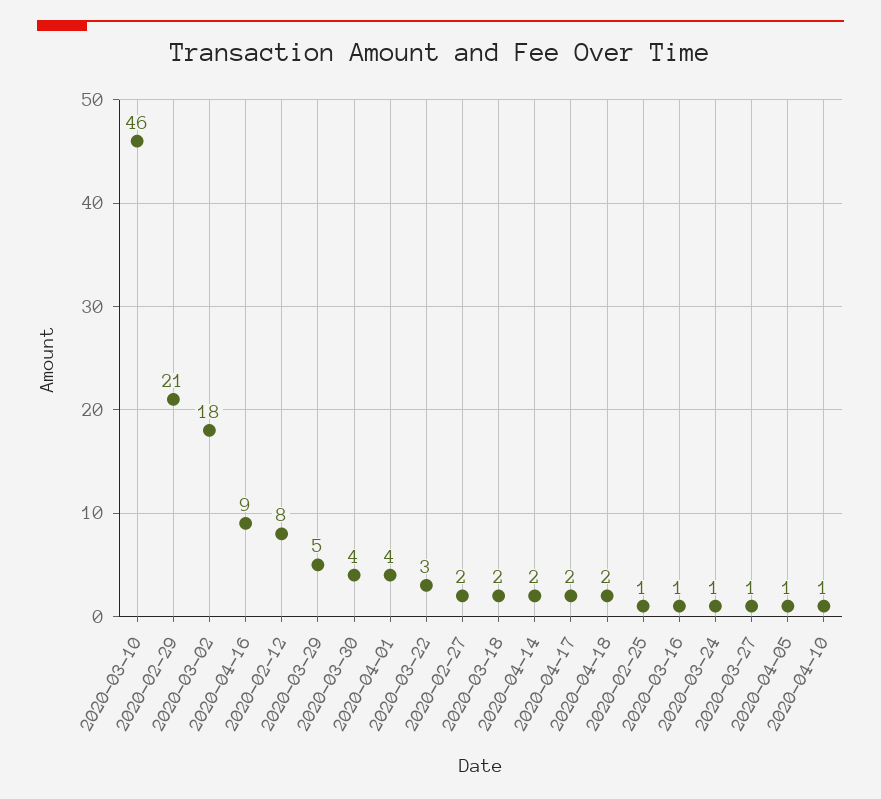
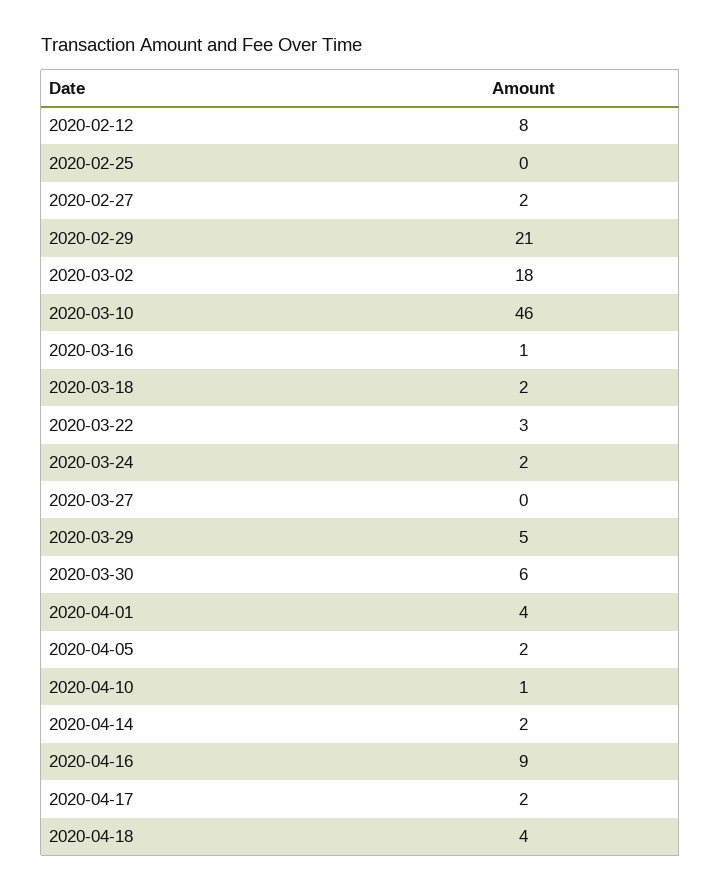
2020-03-30: 4 -> 6
2020-04-18: 2 -> 4
2020-02-25: 1 -> 0
2020-03-24: 1 -> 2
2020-03-27: 1 -> 0
2020-04-05: 1 -> 2

